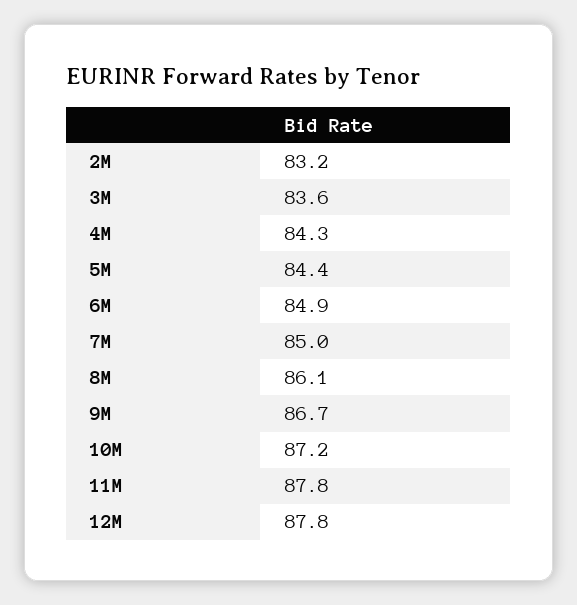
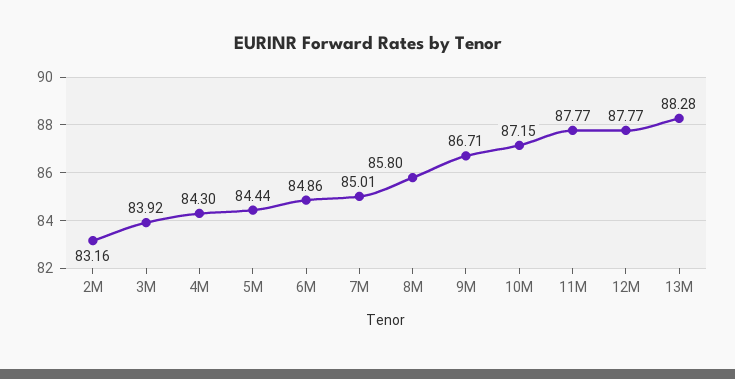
3M: 83.6 -> 83.92
8M: 86.1 -> 85.8
13M: none -> 88.28

